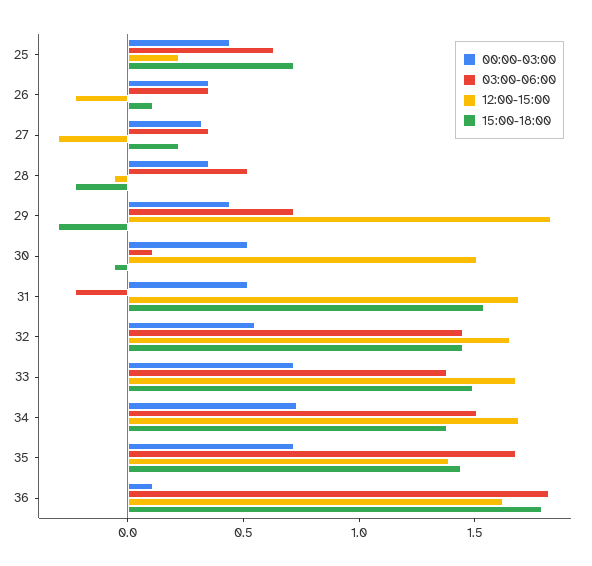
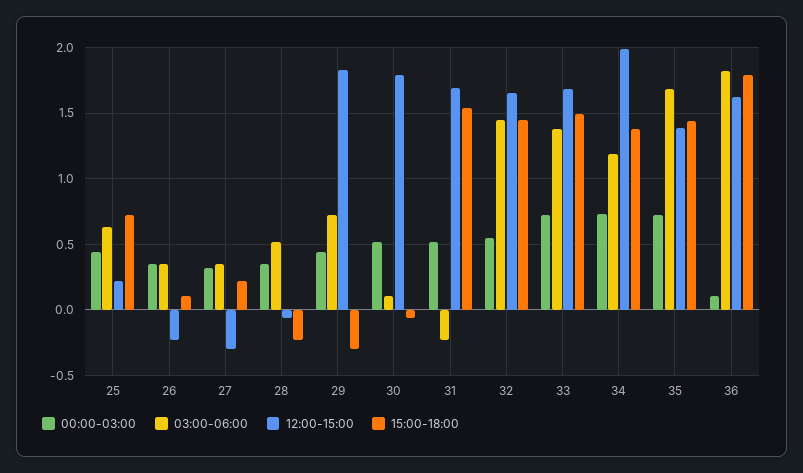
12:00-15:00, 30: 1.5 -> 1.8
03:00-06:00, 34: 1.5 -> 1.2
12:00-15:00, 34: 1.7 -> 2

